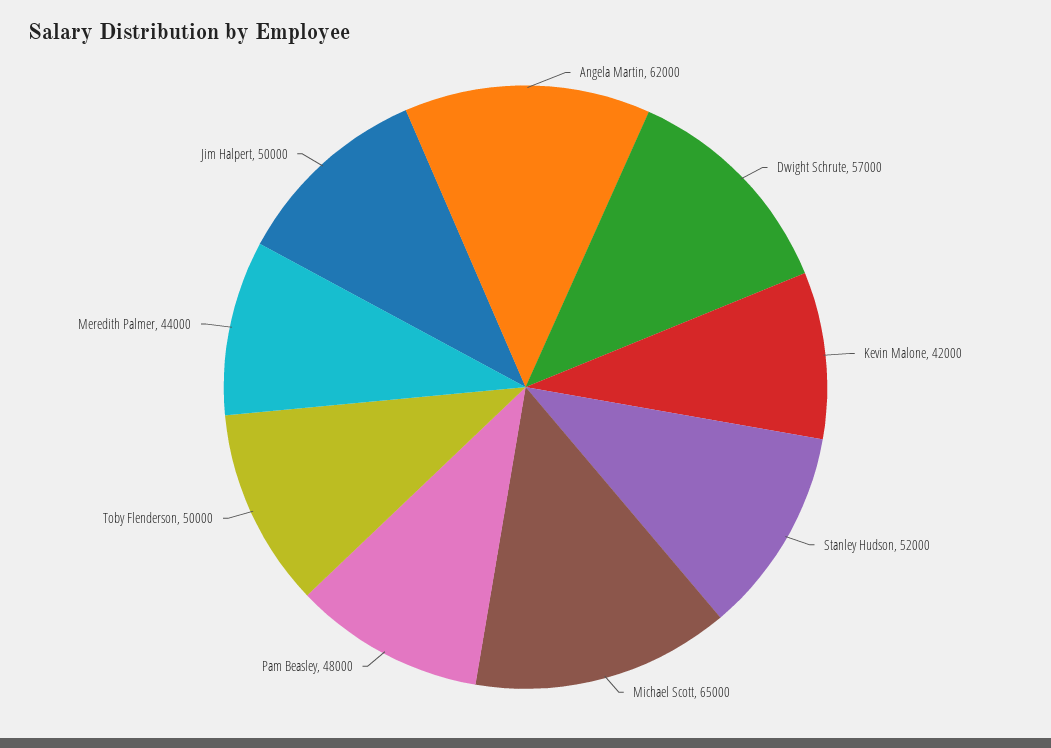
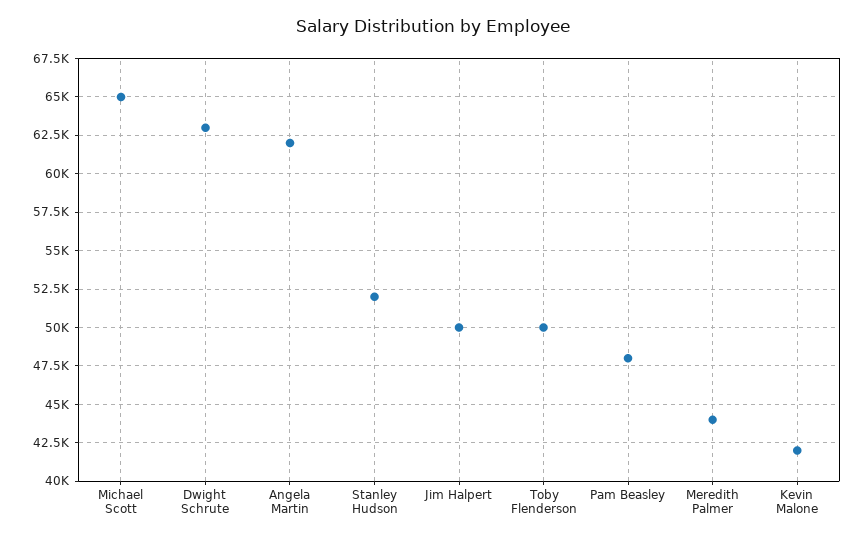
Dwight Schrute: 57000 -> 63000

